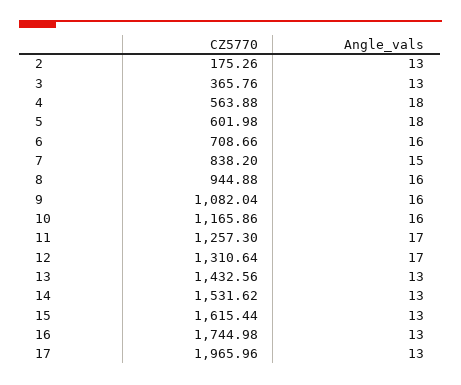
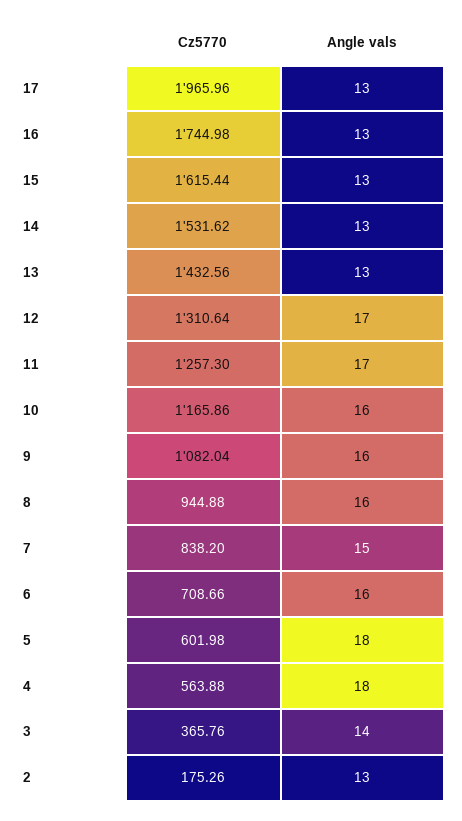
Angle_vals, 3: 13 -> 14

